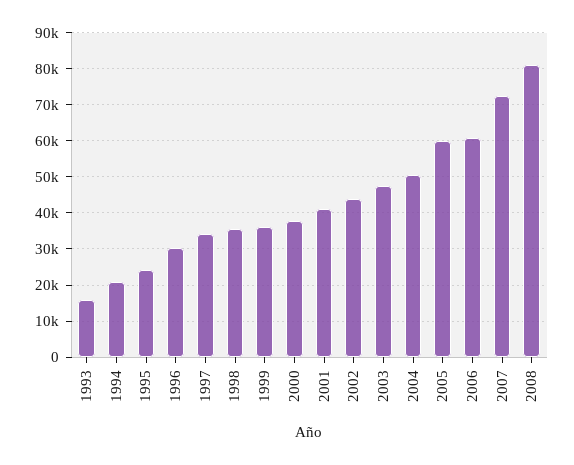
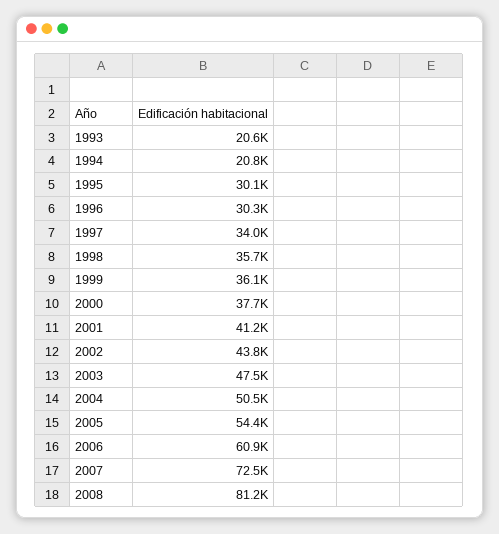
1993: 16000 -> 20600
1995: 24000 -> 30100
2005: 60000 -> 54400

